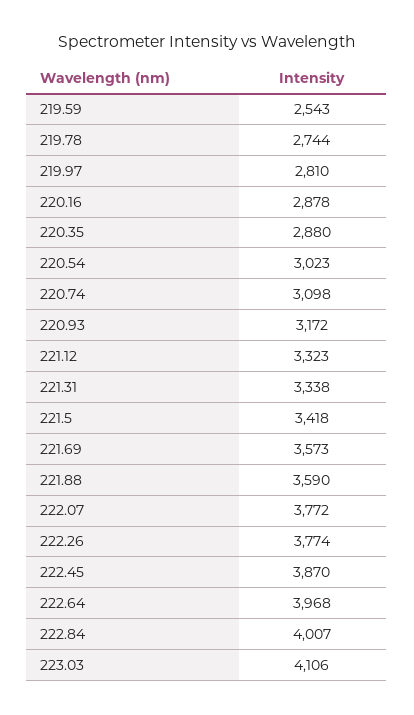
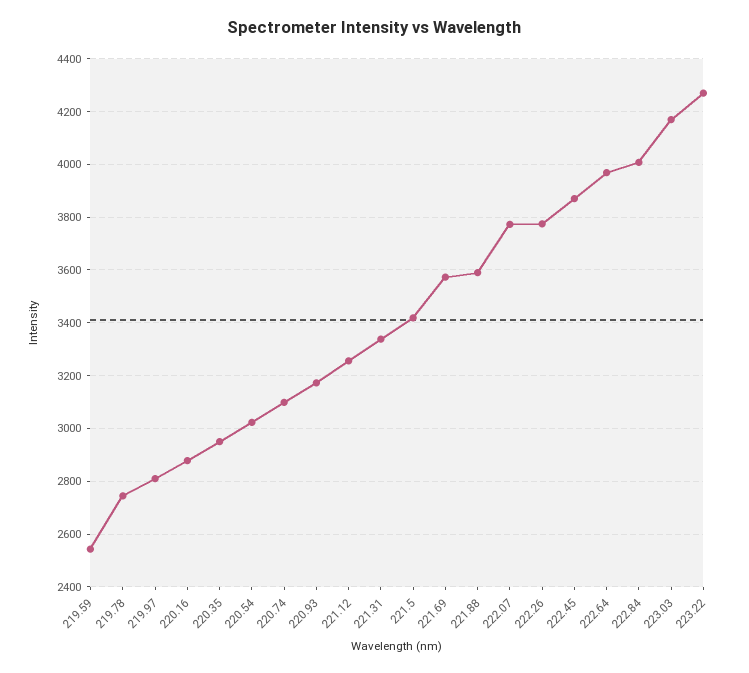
220.35: 2880 -> 2950
221.12: 3323 -> 3250
223.03: 4106 -> 4175
223.22: none -> 4275

